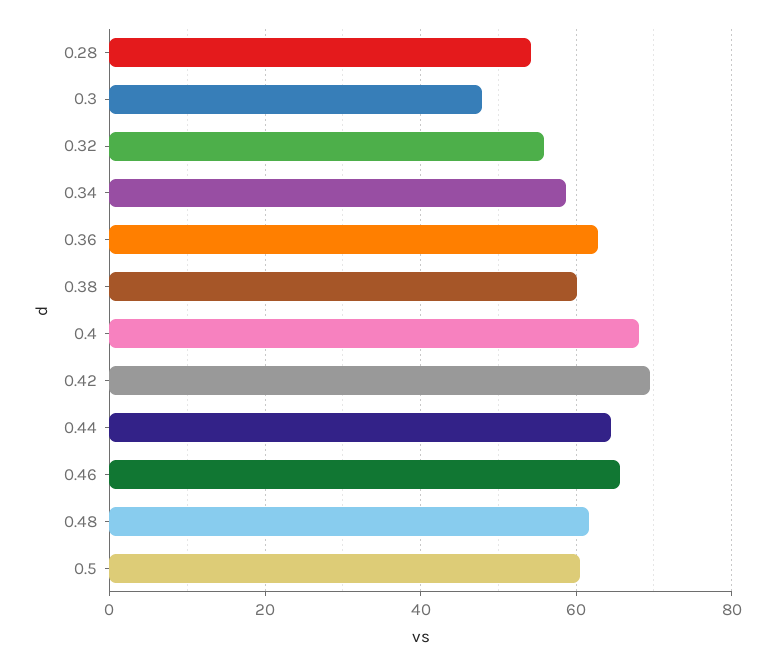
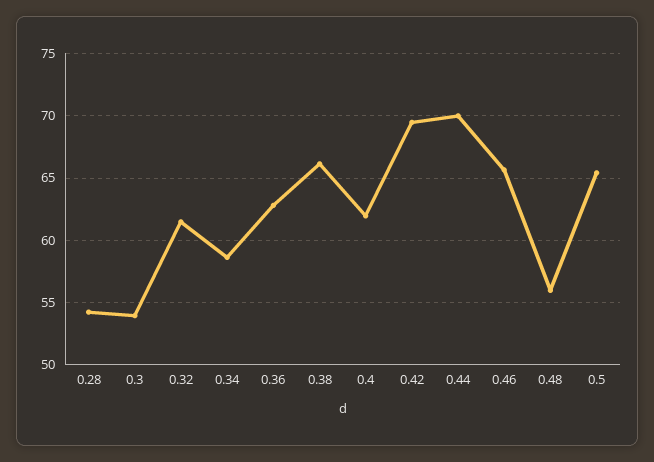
0.3: 48 -> 54
0.32: 56 -> 61.5
0.38: 60 -> 66
0.4: 68 -> 62
0.44: 64 -> 70
0.48: 62 -> 56
0.5: 60 -> 65.5

